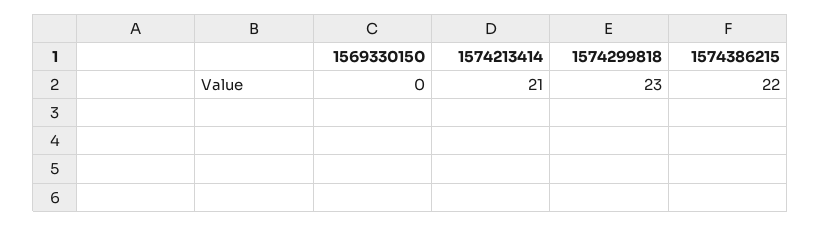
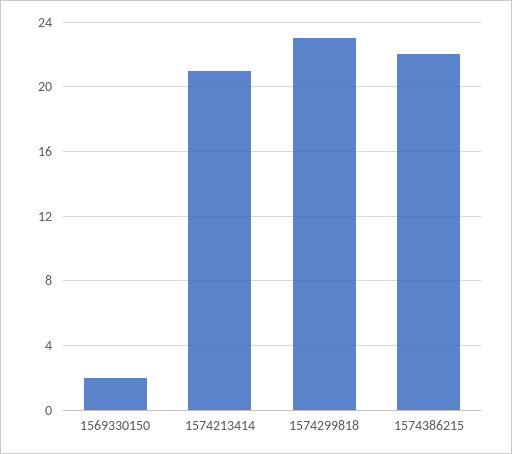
1569330150: 0 -> 2

